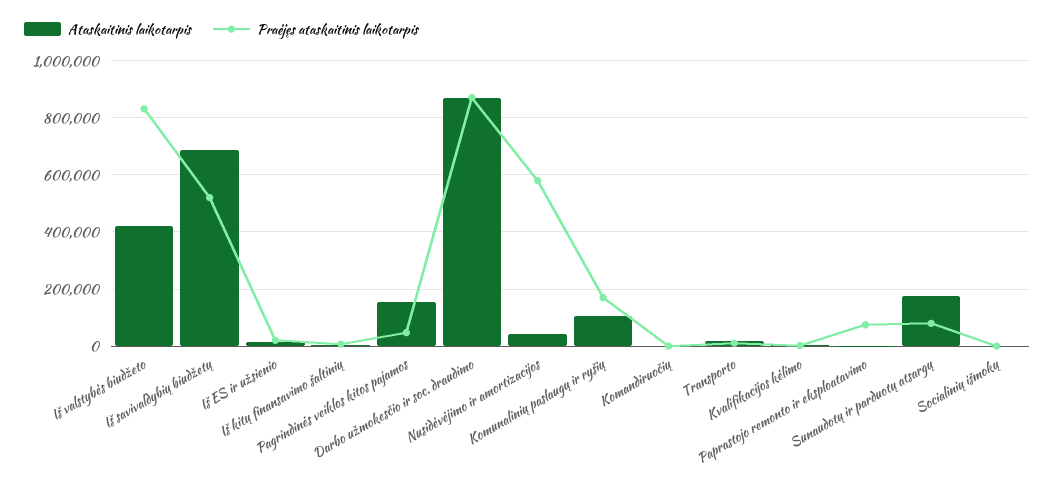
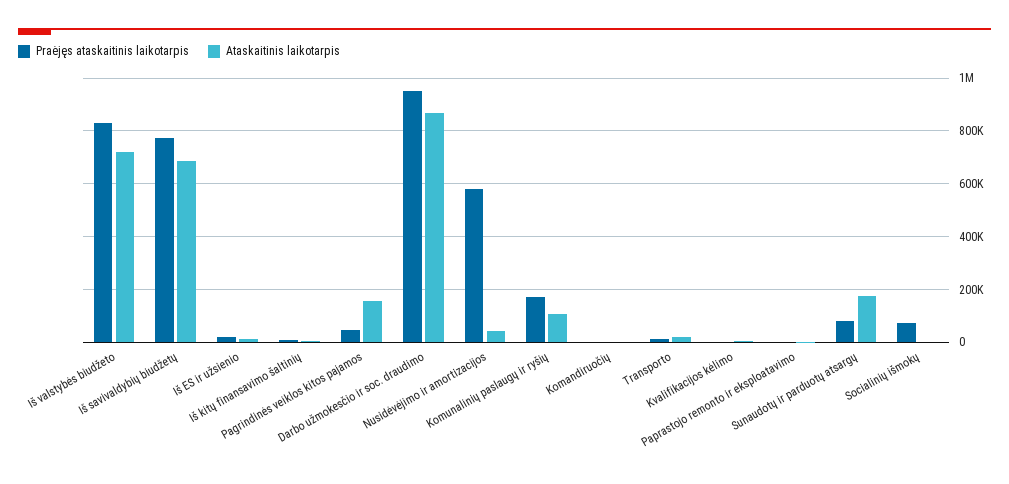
Ataskaitinis laikotarpis, Iš valstybės biudžeto: 425000 -> 725000
Praėjęs ataskaitinis laikotarpis, Iš savivaldybių biudžetų: 525000 -> 775000
Praėjęs ataskaitinis laikotarpis, Darbo užmokesčio ir soc. draudimo: 875000 -> 950000
Praėjęs ataskaitinis laikotarpis, Paprastojo remonto ir eksploatavimo: 75000 -> 0
Praėjęs ataskaitinis laikotarpis, Socialinių išmokų: 0 -> 75000

